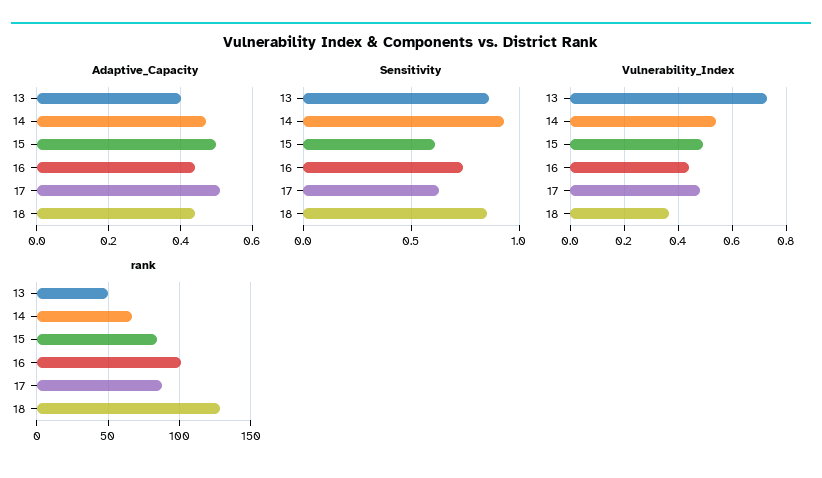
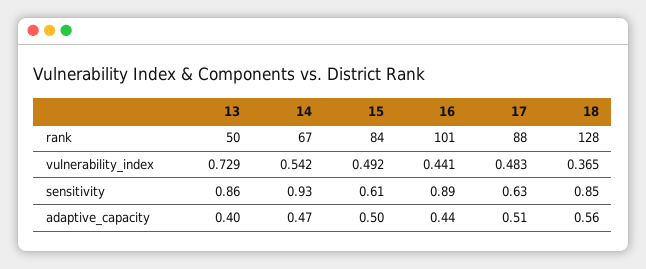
Adaptive_Capacity, 18: 0.45 -> 0.56
Sensitivity, 16: 0.75 -> 0.89

